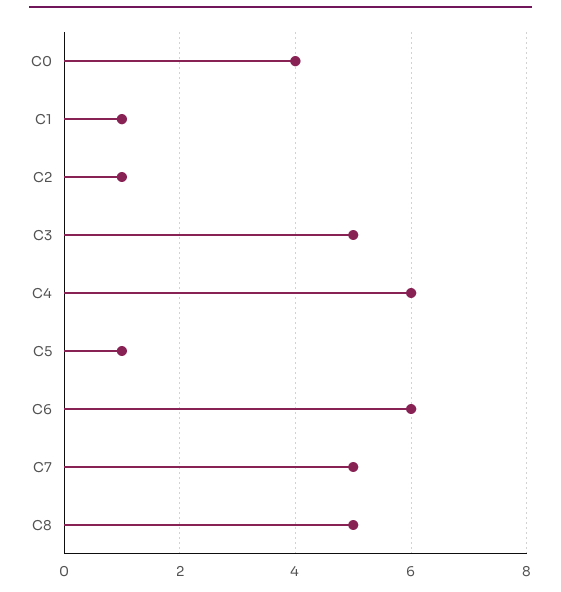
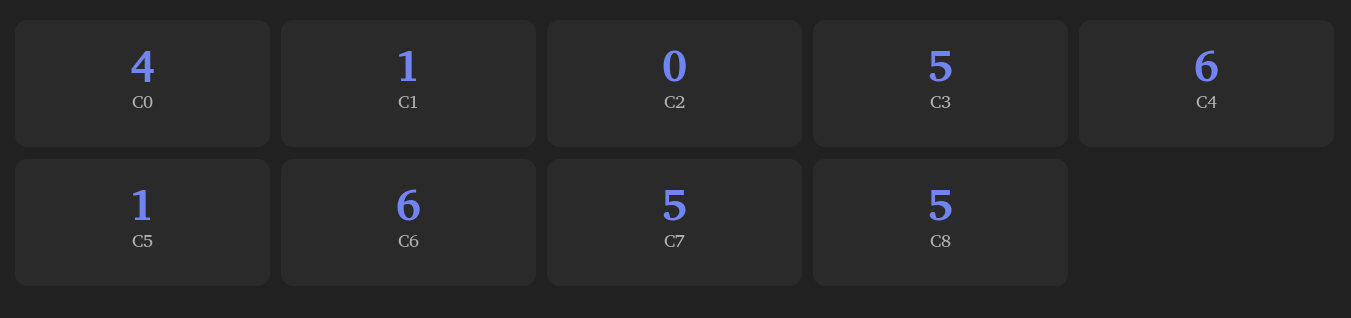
C2: 1 -> 0

